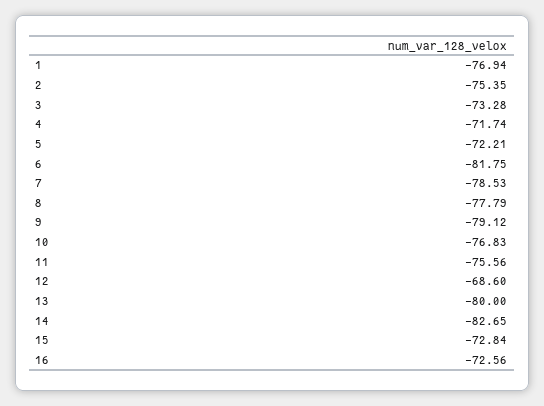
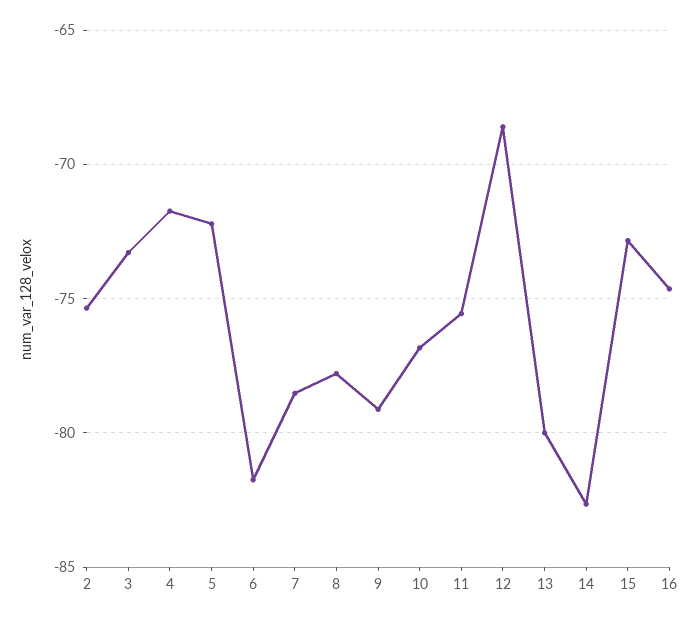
1: -76.94 -> none
16: -72.56 -> -74.5

